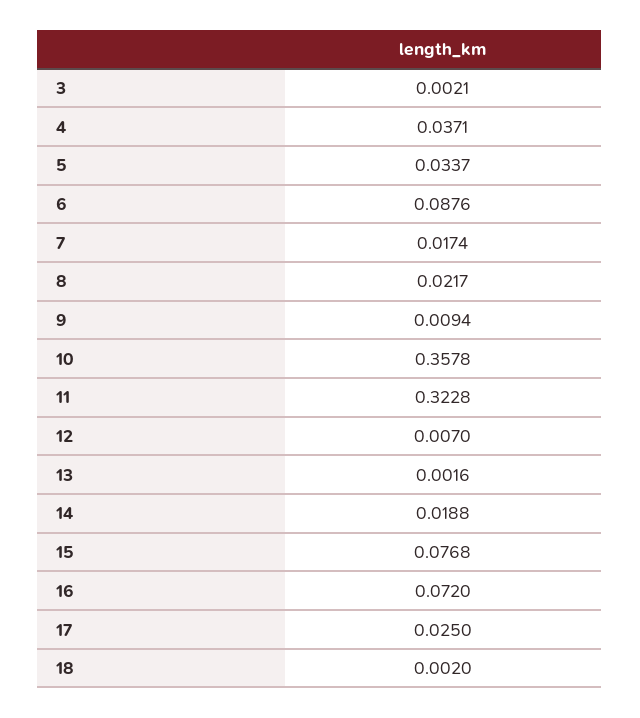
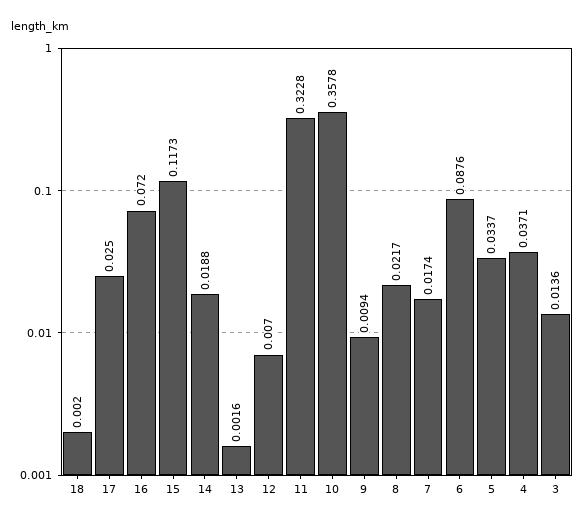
3: 0.0021 -> 0.0136
15: 0.0768 -> 0.1173

